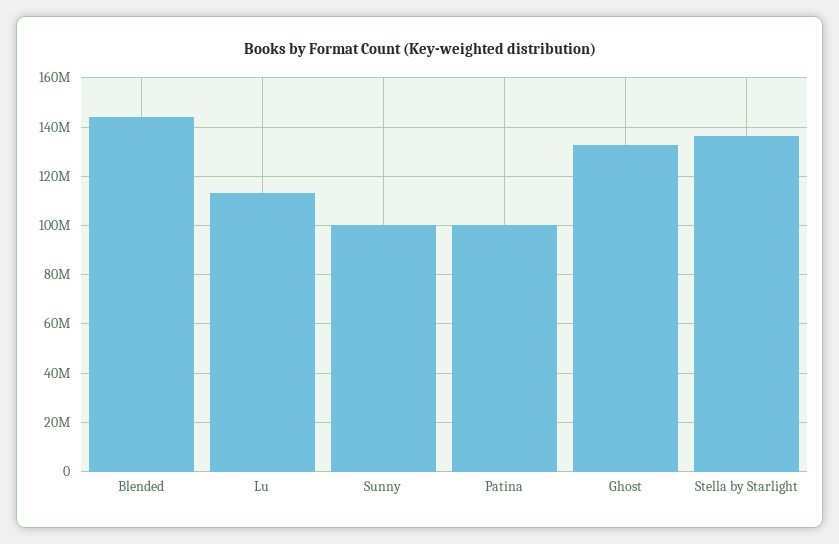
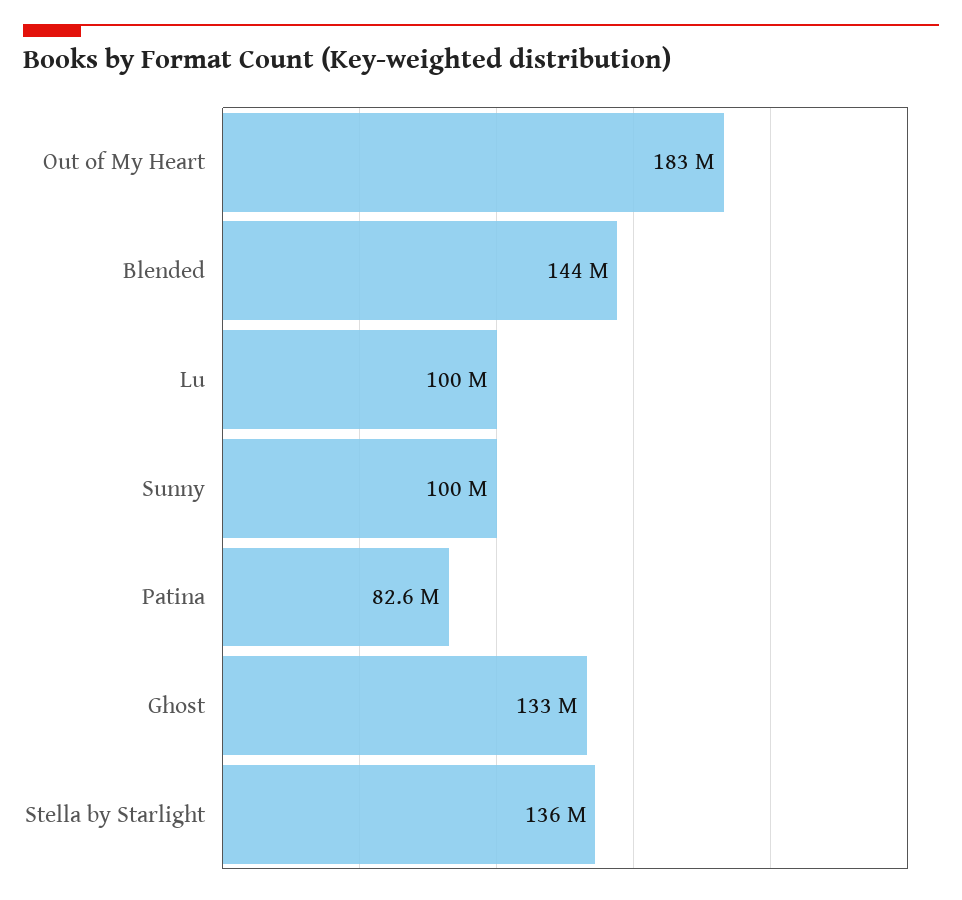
Lu: 112500000 -> 100000000
Patina: 100000000 -> 82600000
Out of My Heart: none -> 183000000

